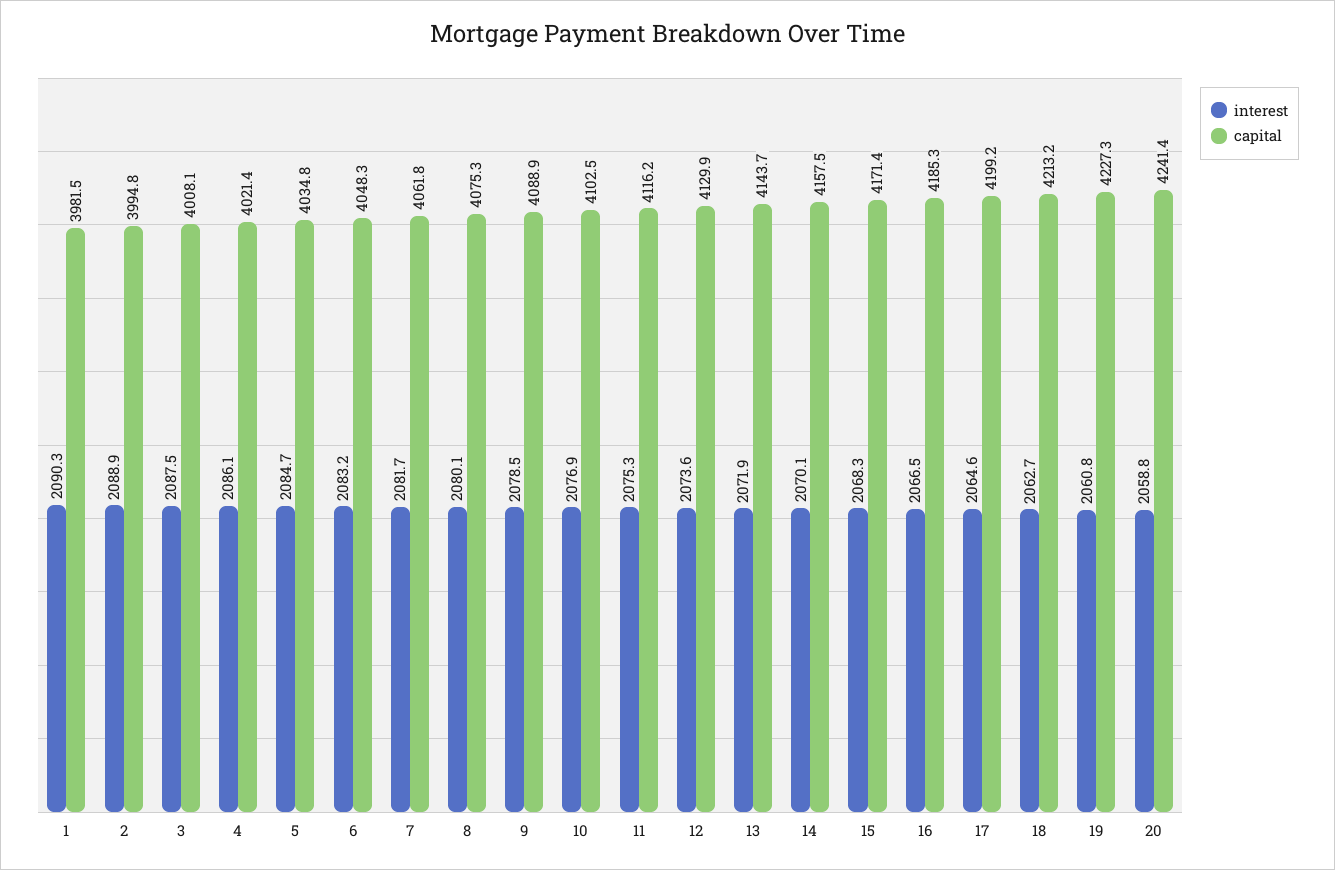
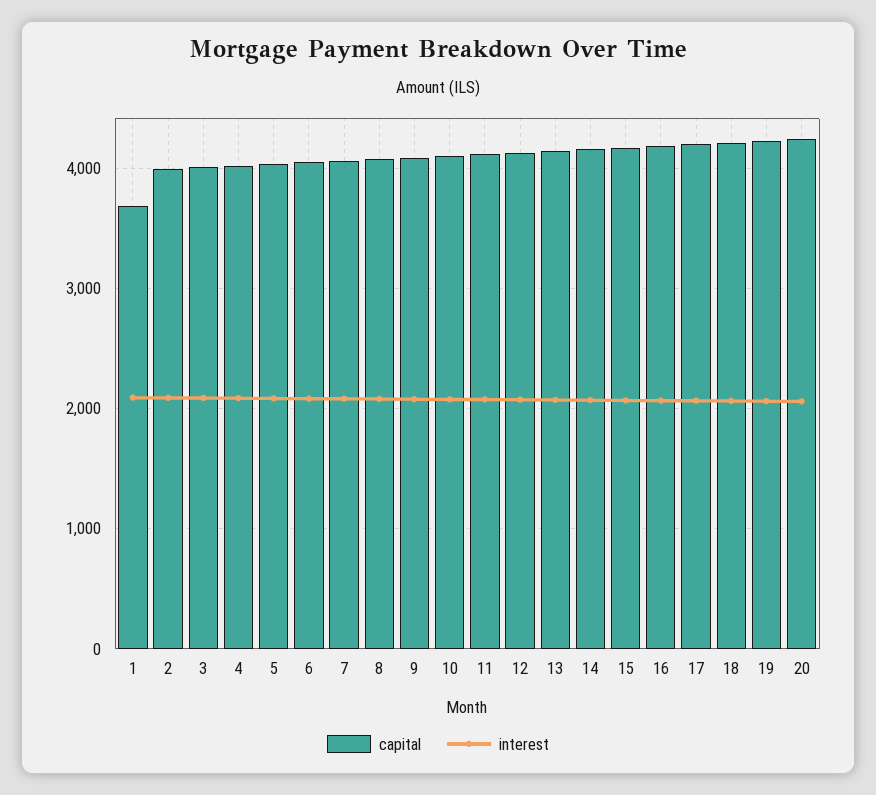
capital, 1: 3981.5 -> 3700

